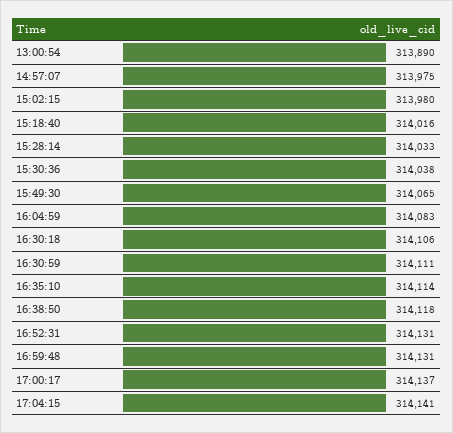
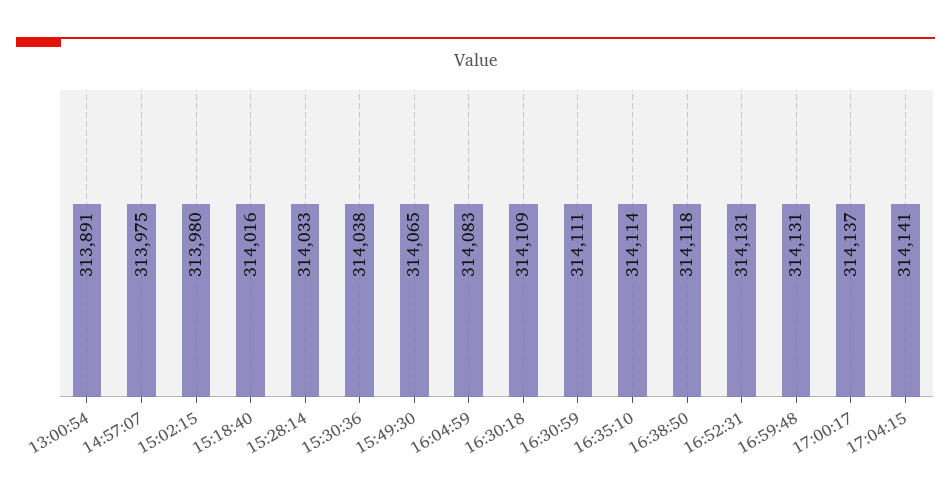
13:00:54: 313890 -> 313891
16:30:18: 314106 -> 314109

